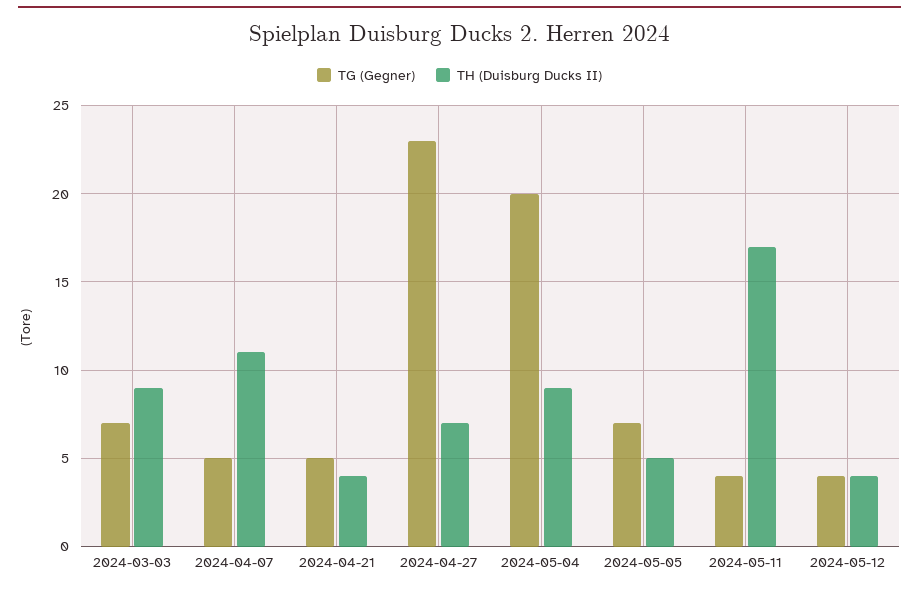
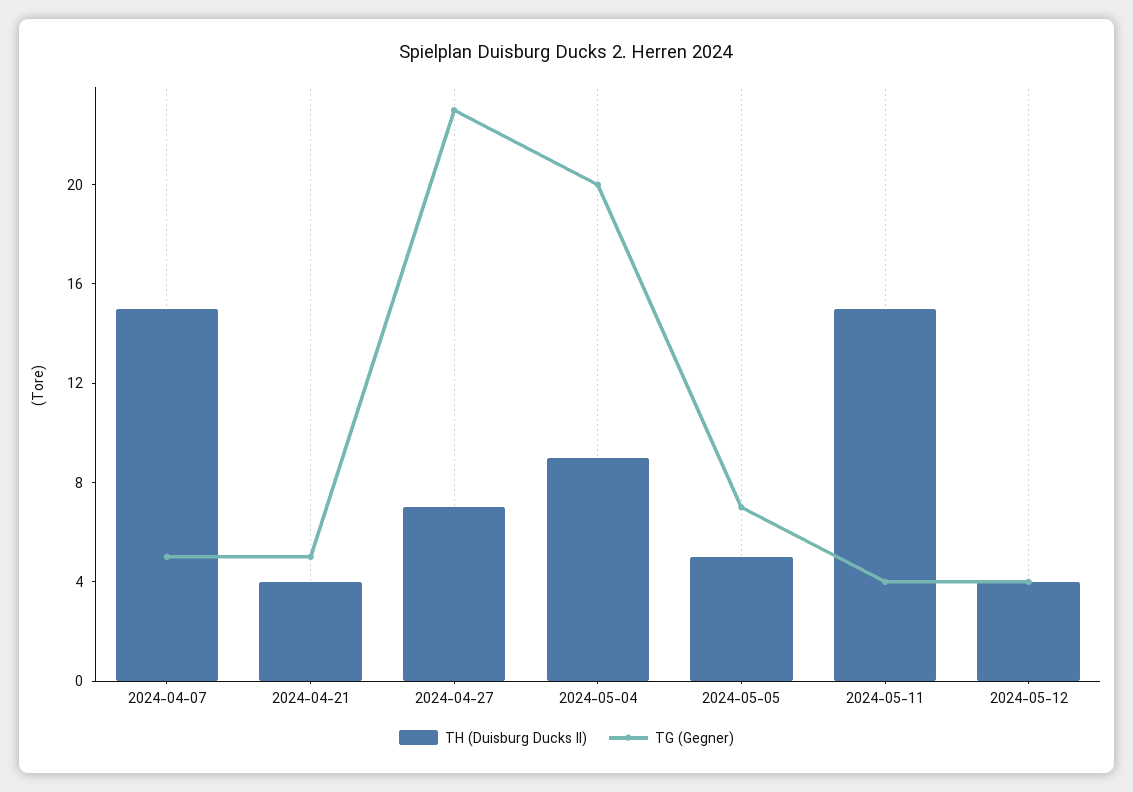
TG (Gegner), 2024-03-03: 7 -> none
TH (Duisburg Ducks II), 2024-03-03: 9 -> none
TH (Duisburg Ducks II), 2024-04-07: 11 -> 15
TH (Duisburg Ducks II), 2024-05-11: 17 -> 15

